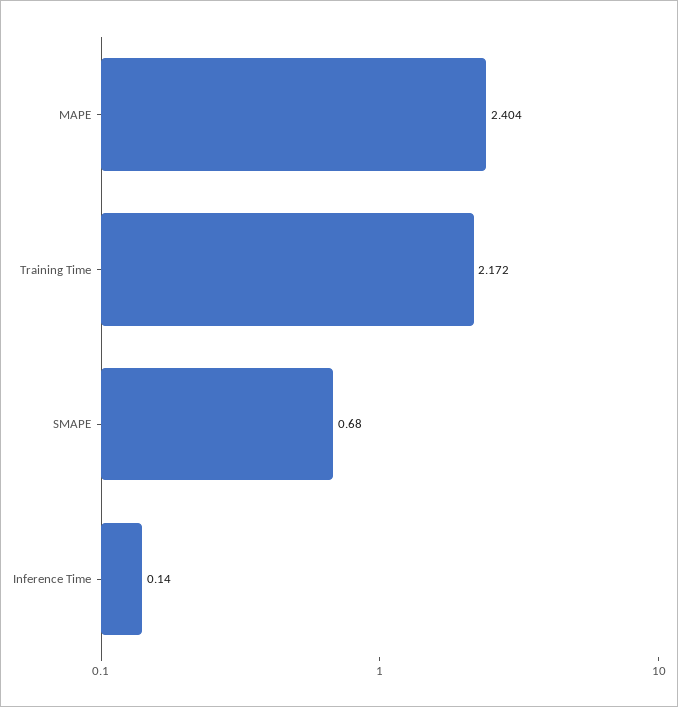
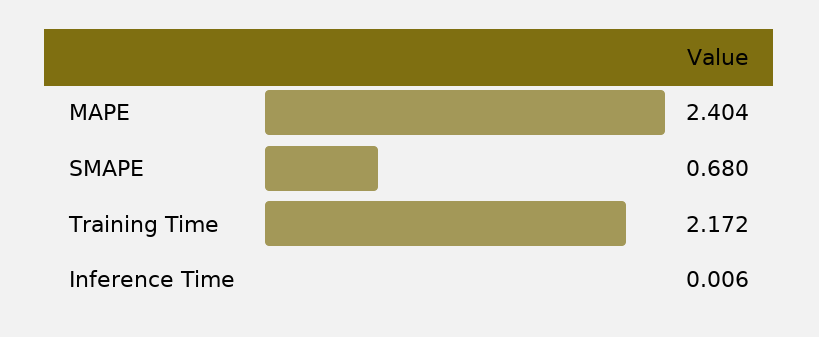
Inference Time: 0.14 -> 0.006

